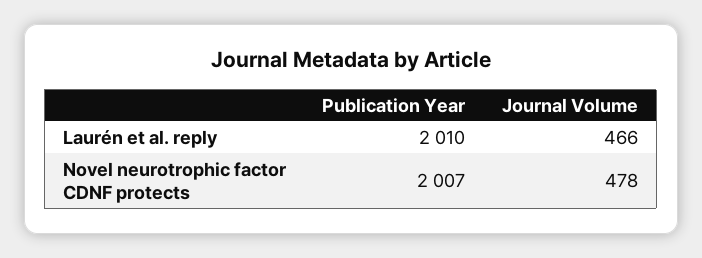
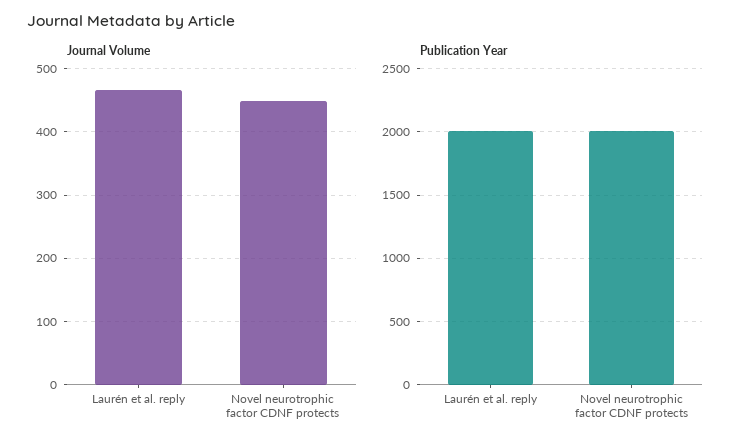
Journal Volume, Novel neurotrophic factor CDNF protects: 478 -> 450

